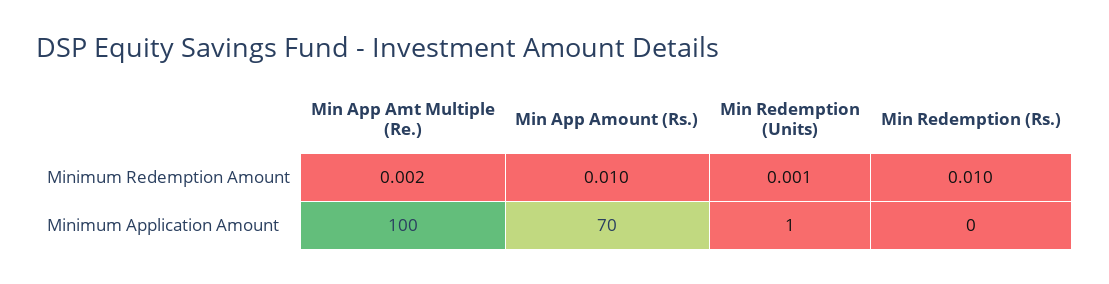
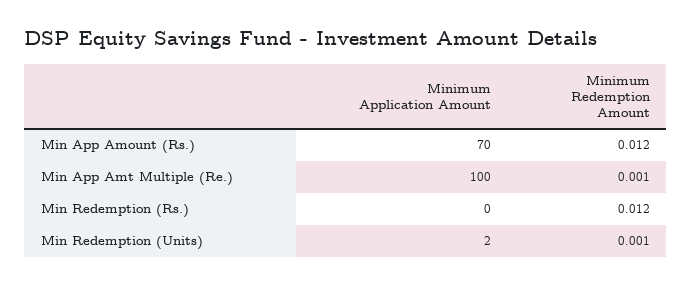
Min App Amt Multiple (Re.), Minimum Redemption Amount: 0.002 -> 0.001
Min App Amount (Rs.), Minimum Redemption Amount: 0.01 -> 0.012
Min Redemption (Rs.), Minimum Redemption Amount: 0.01 -> 0.012
Min Redemption (Units), Minimum Application Amount: 1 -> 2

